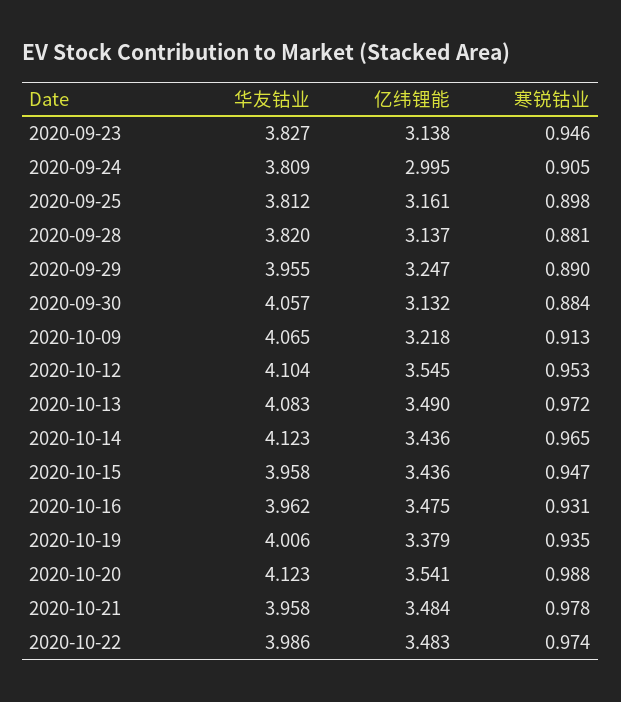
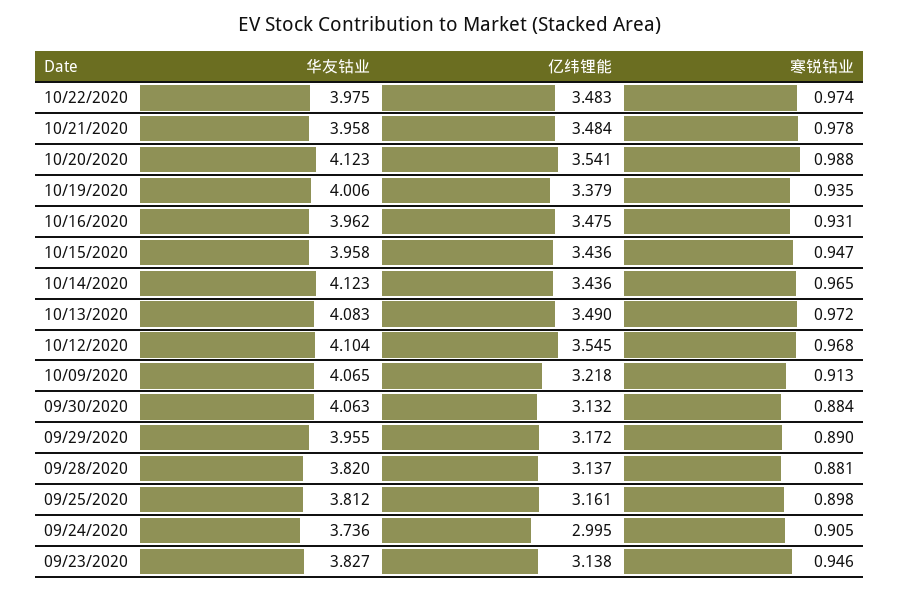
华友钴业, 2020-09-24: 3.809 -> 3.736
亿纬锂能, 2020-09-29: 3.247 -> 3.172
华友钴业, 2020-09-30: 4.057 -> 4.063
寒锐钴业, 2020-10-12: 0.953 -> 0.968
华友钴业, 2020-10-22: 3.986 -> 3.975

